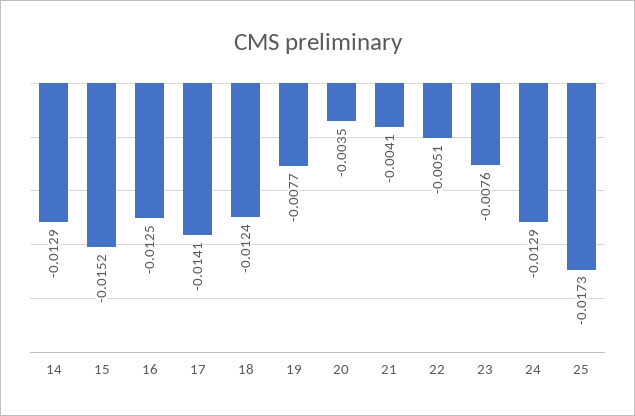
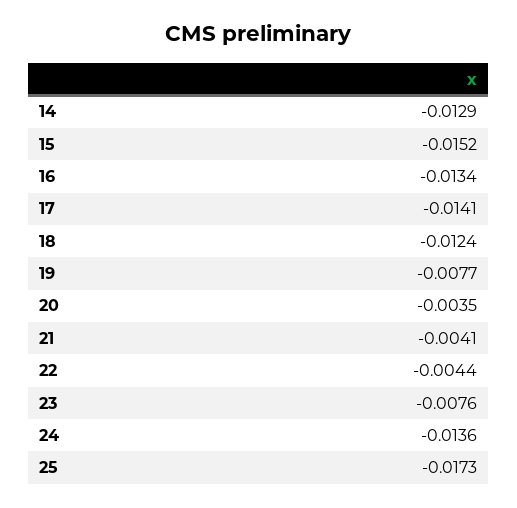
16: -0.0125 -> -0.0134
22: -0.0051 -> -0.0044
24: -0.0129 -> -0.0136

